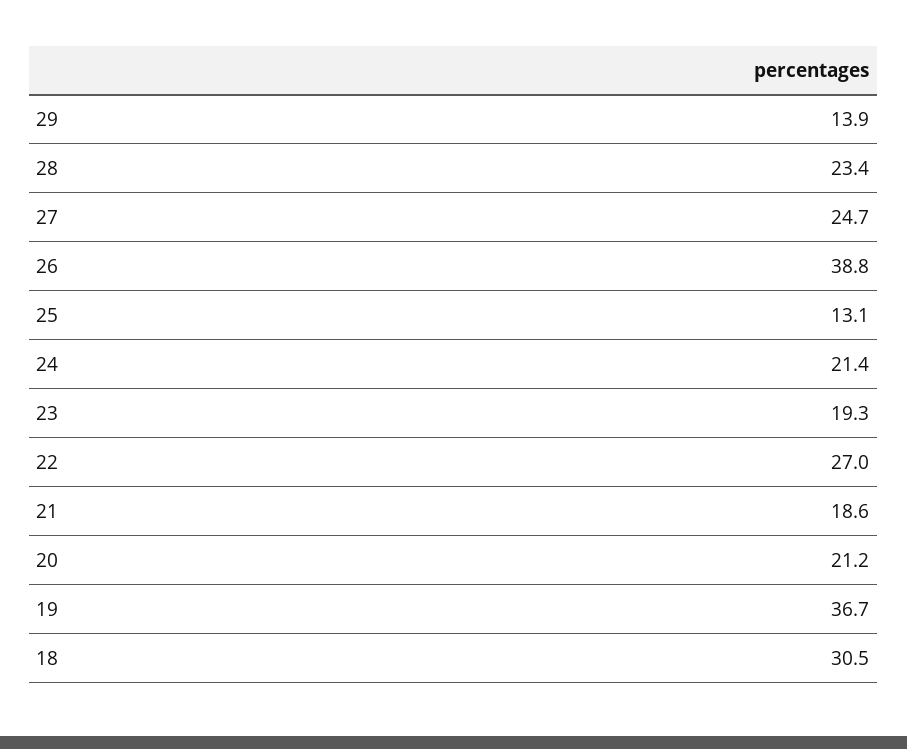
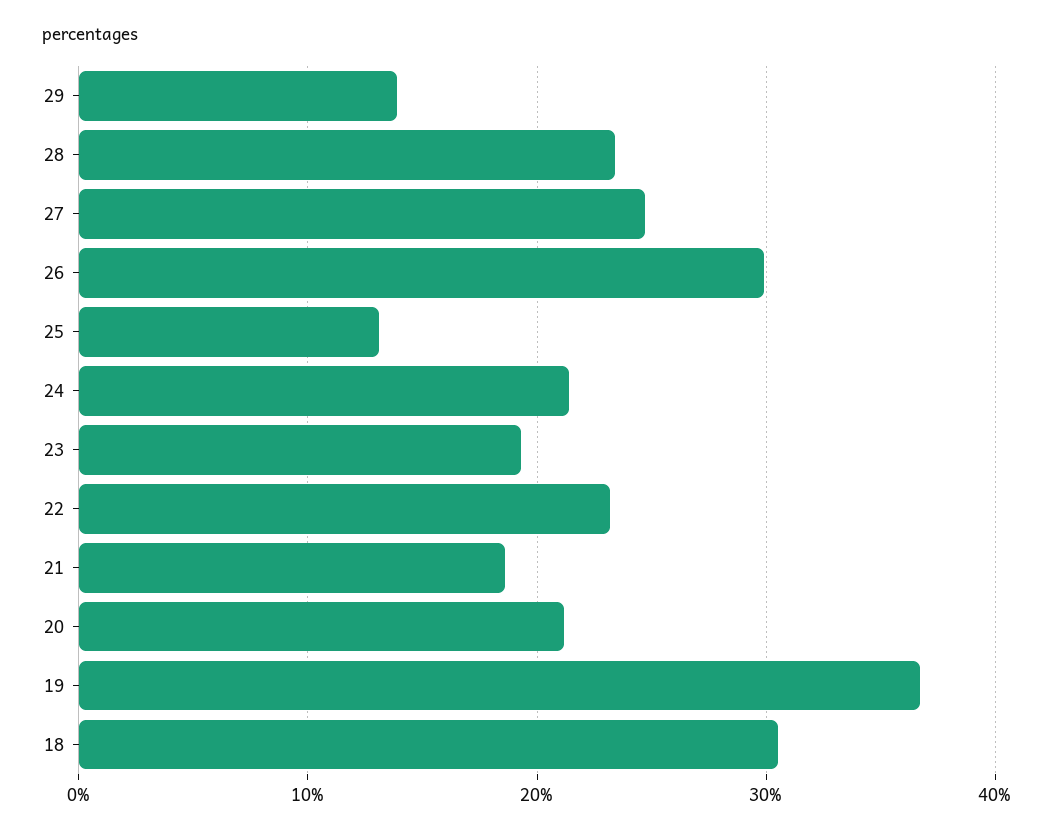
26: 38.8 -> 30
22: 27 -> 23

